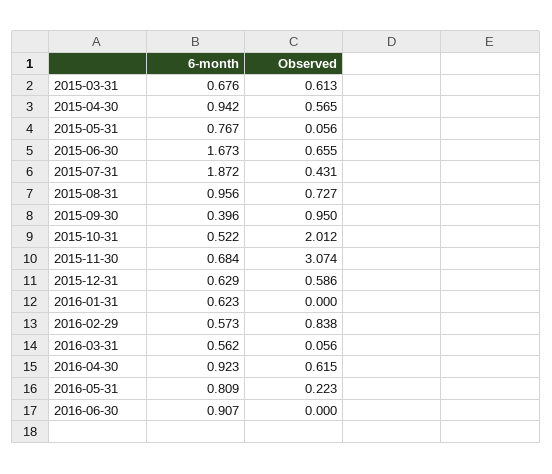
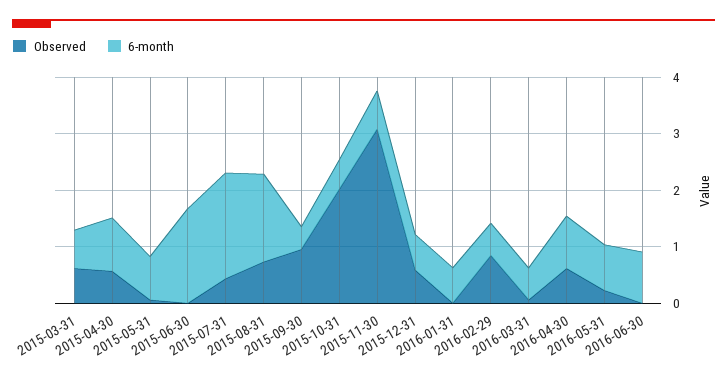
Observed, 2015-06-30: 0.655 -> 0
6-month, 2015-08-31: 0.956 -> 1.6

